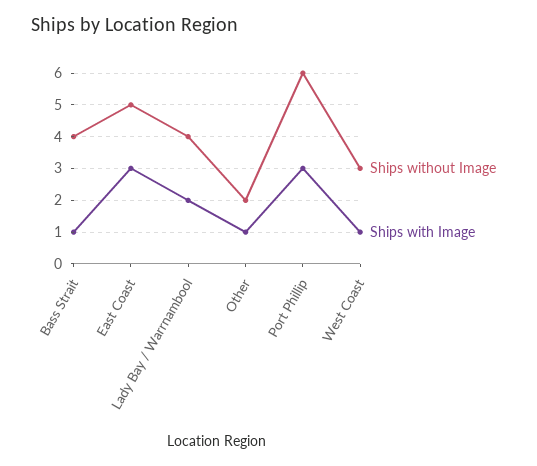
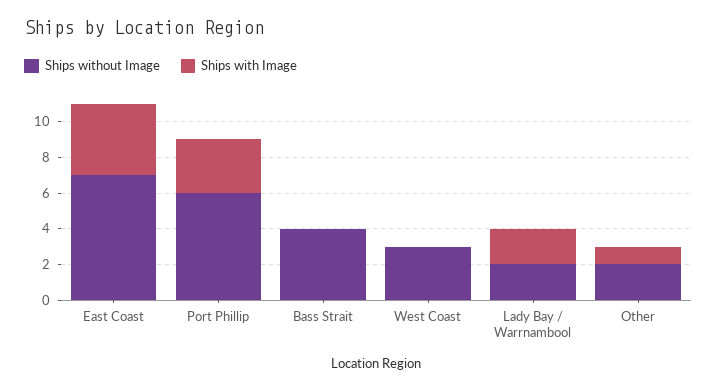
Ships with Image, Bass Strait: 1 -> 0
Ships without Image, East Coast: 5 -> 7
Ships with Image, East Coast: 3 -> 4
Ships without Image, Lady Bay / Warrnambool: 4 -> 2
Ships with Image, West Coast: 1 -> 0

